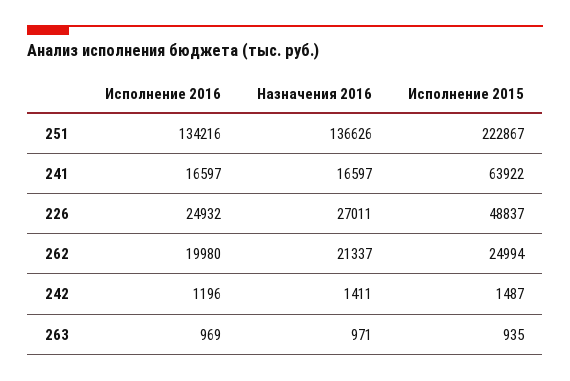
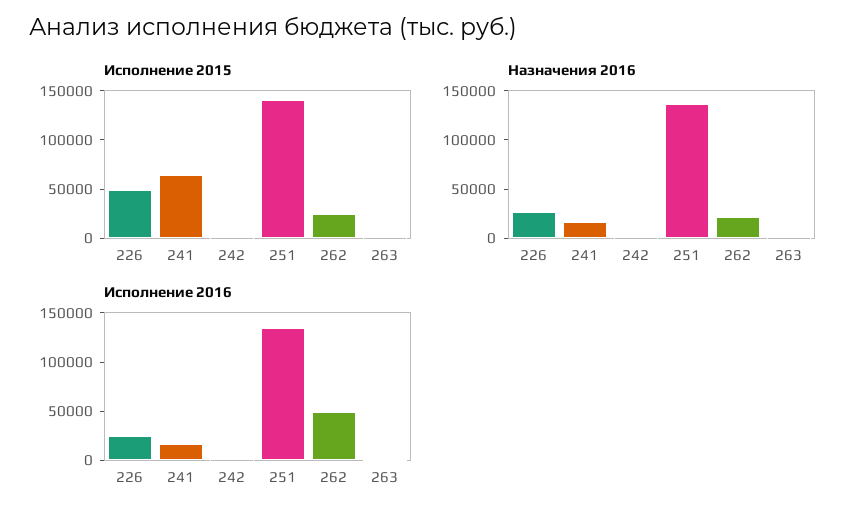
Исполнение 2015, 251: 222867 -> 140000
Исполнение 2016, 262: 19980 -> 50000

